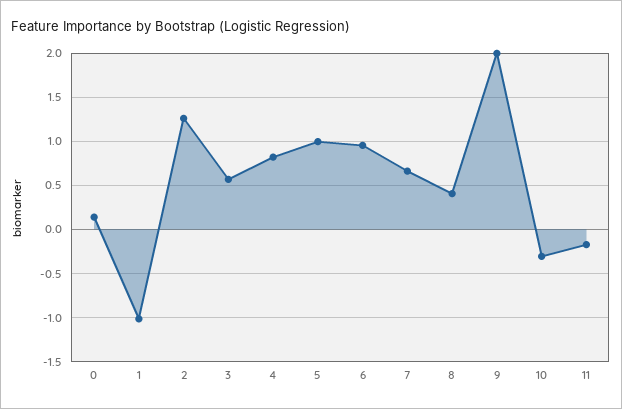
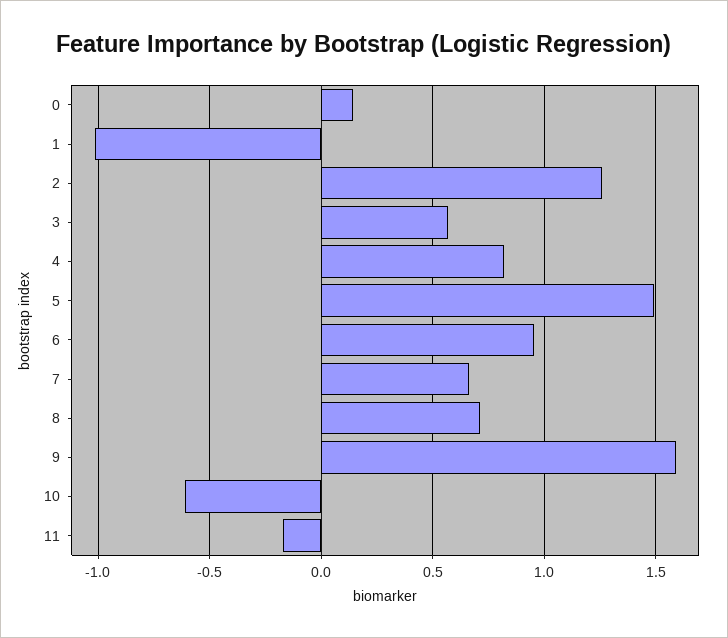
5: 1 -> 1.5
8: 0.4 -> 0.7
9: 2 -> 1.6
10: -0.3 -> -0.6

